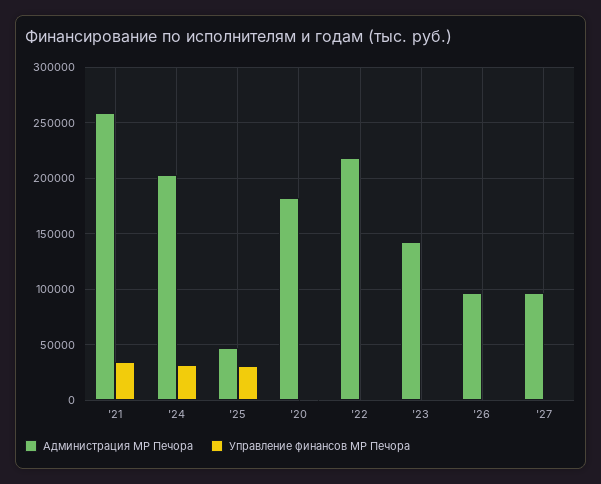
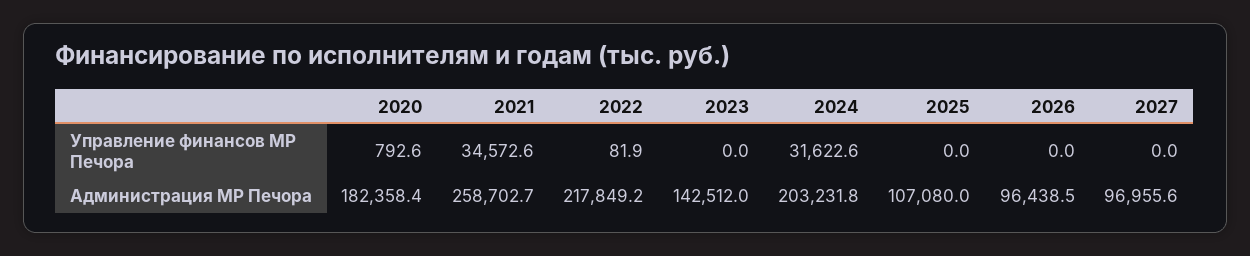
Администрация МР Печора, '25: 50000 -> 107080
Управление финансов МР Печора, '25: 30000 -> 0

